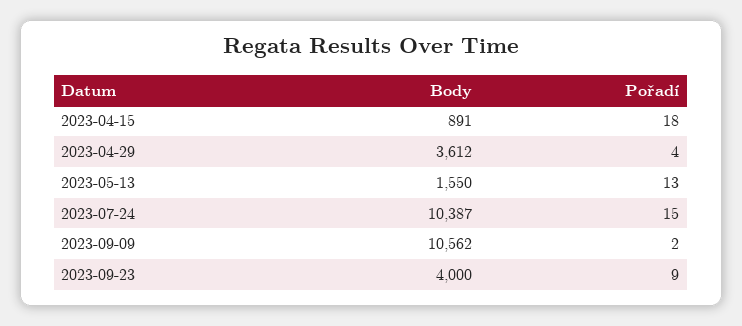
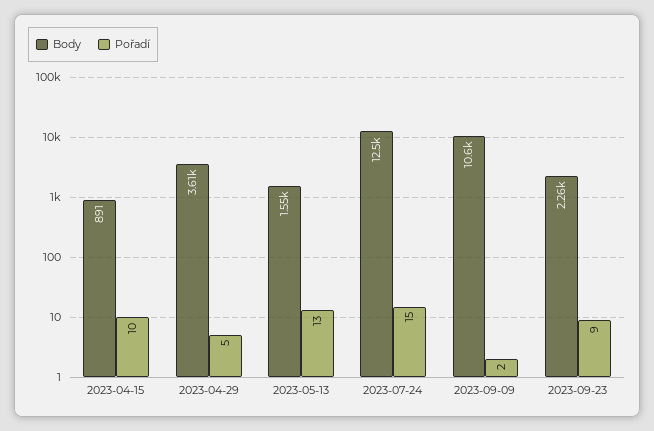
Pořadí, 2023-04-15: 18 -> 10
Pořadí, 2023-04-29: 4 -> 5
Body, 2023-07-24: 10387 -> 12500
Body, 2023-09-23: 4000 -> 2260

